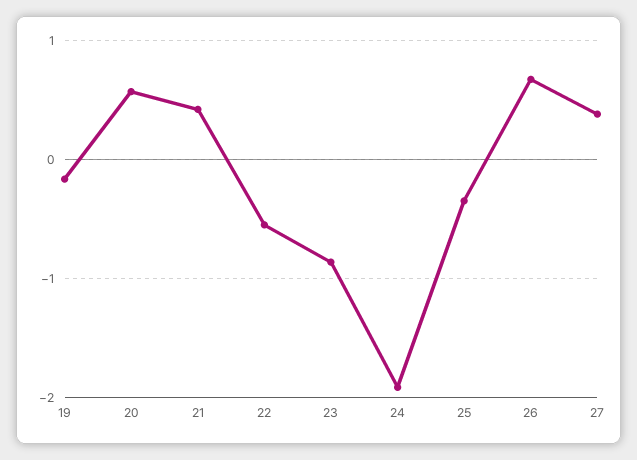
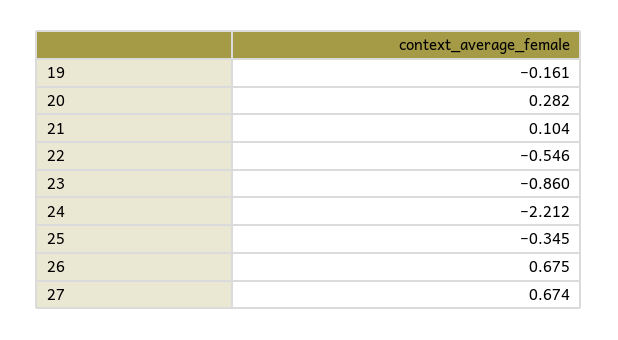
20: 0.6 -> 0.282
21: 0.4 -> 0.104
24: -1.9 -> -2.212
27: 0.4 -> 0.674

